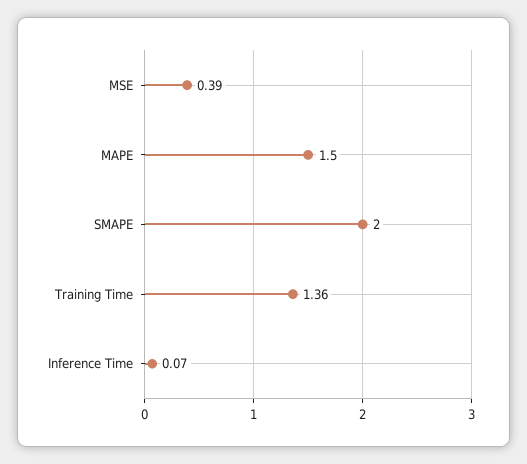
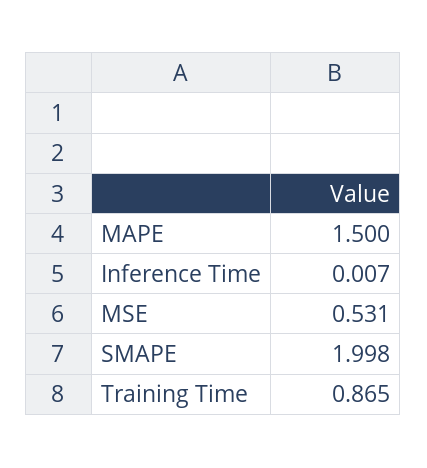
MSE: 0.39 -> 0.531
Training Time: 1.36 -> 0.865
Inference Time: 0.07 -> 0.007

